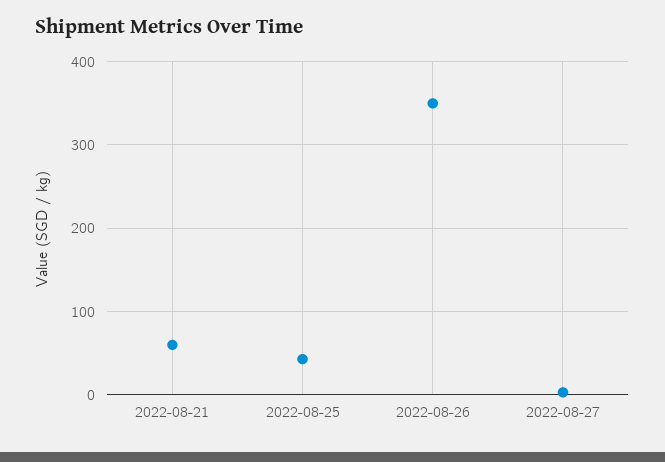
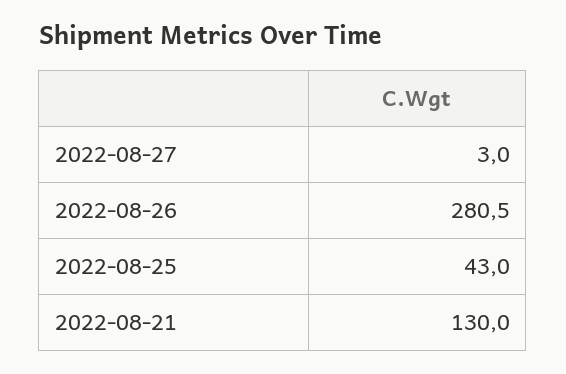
2022-08-21: 60 -> 130
2022-08-26: 350 -> 280.5

